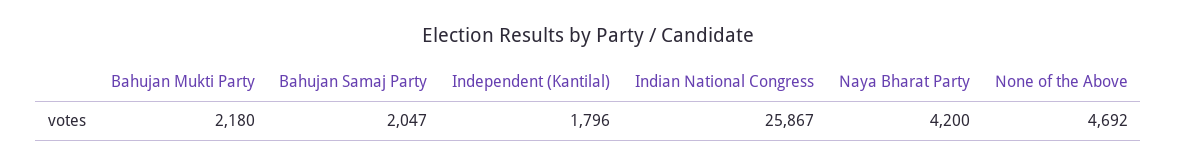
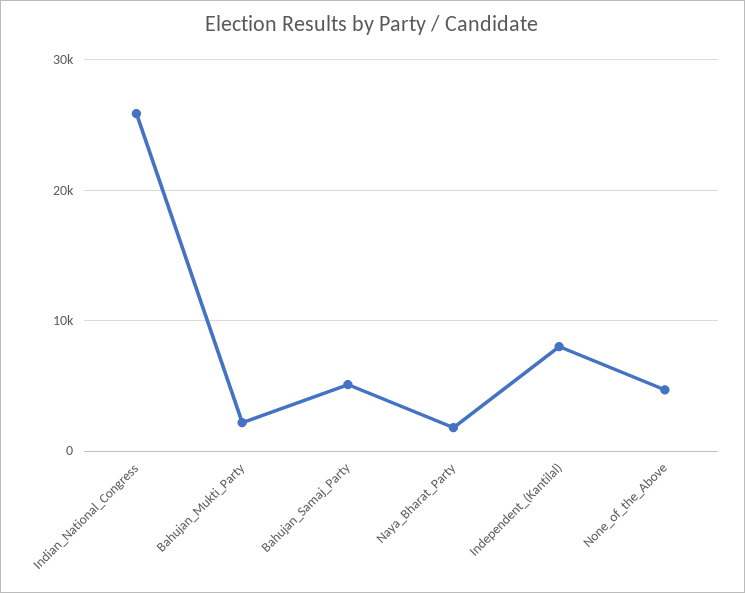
Bahujan Samaj Party: 2047 -> 5000
Independent (Kantilal): 1796 -> 8000
Naya Bharat Party: 4200 -> 2000

